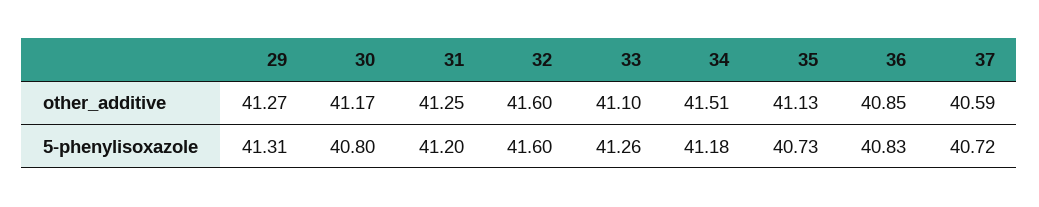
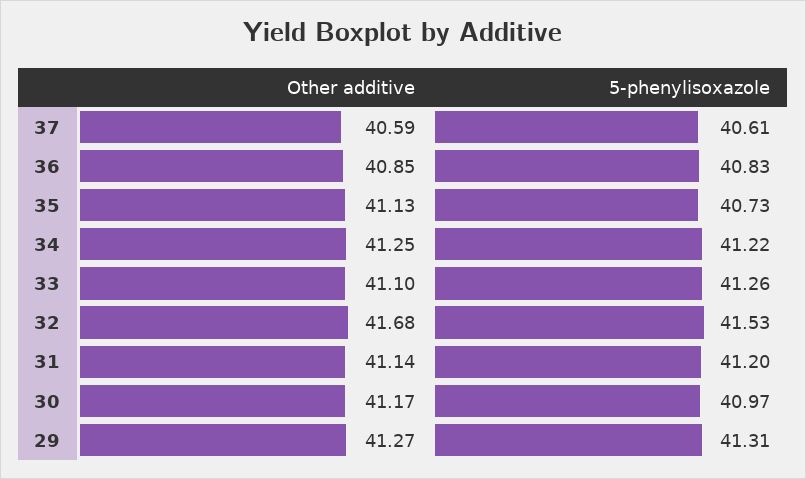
31, other_additive: 41.25 -> 41.14
32, other_additive: 41.6 -> 41.68
34, other_additive: 41.51 -> 41.25
30, 5-phenylisoxazole: 40.8 -> 40.97
32, 5-phenylisoxazole: 41.6 -> 41.53
34, 5-phenylisoxazole: 41.18 -> 41.22
37, 5-phenylisoxazole: 40.72 -> 40.61

